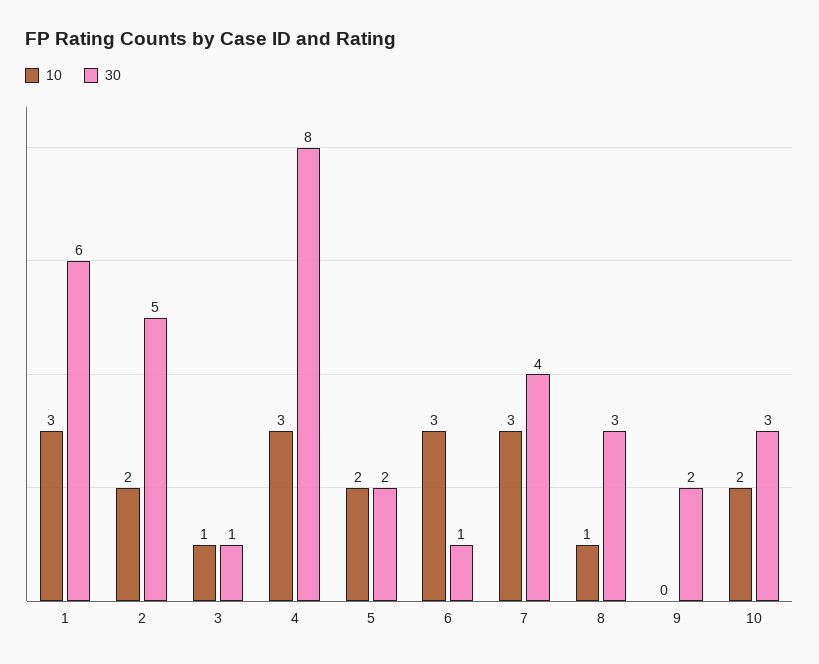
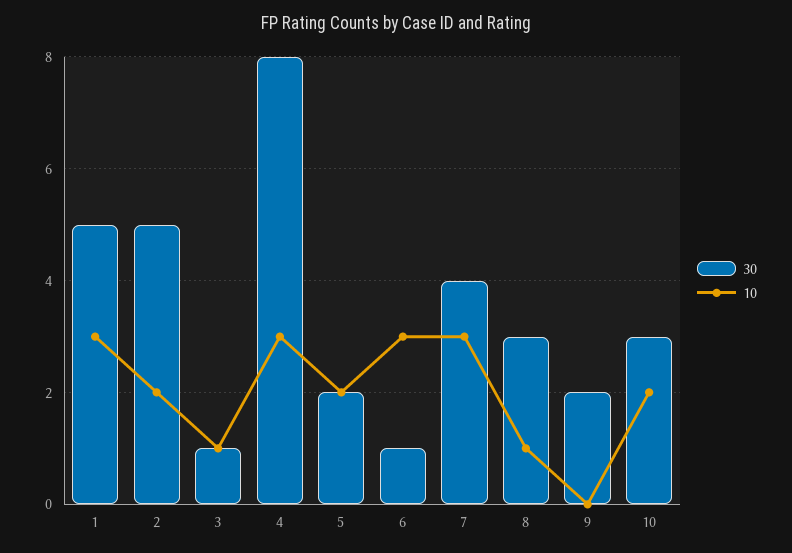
30, 1: 6 -> 5

